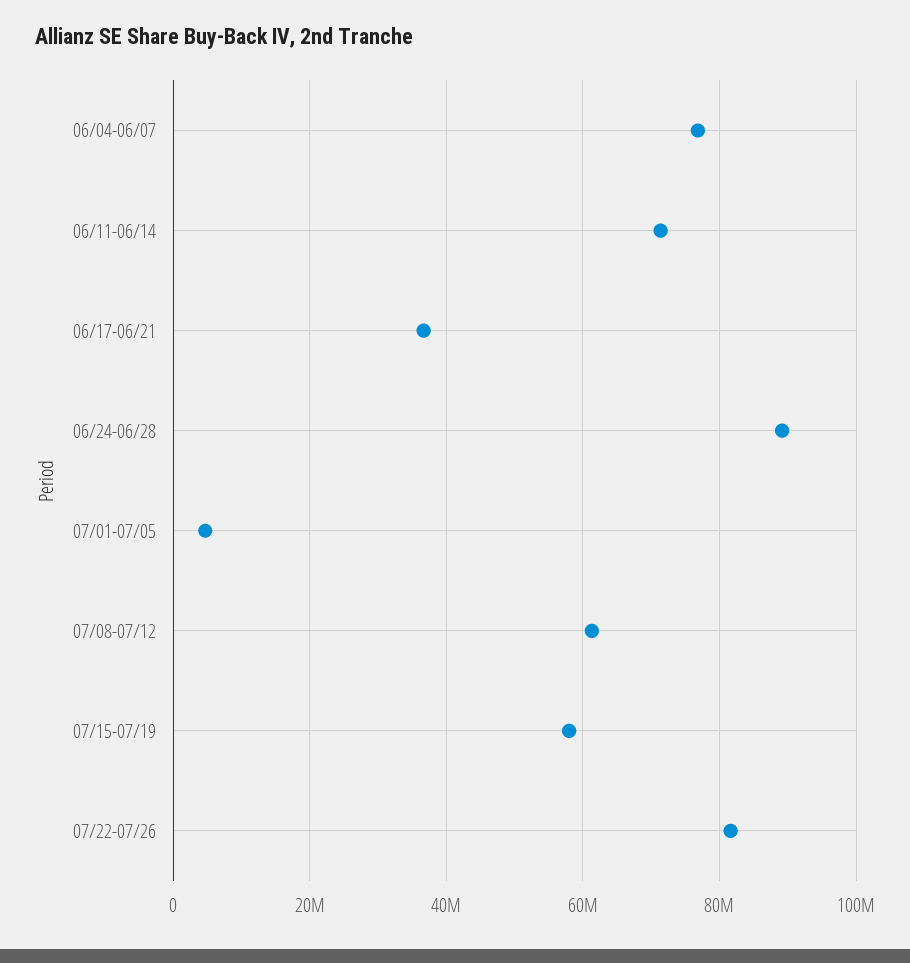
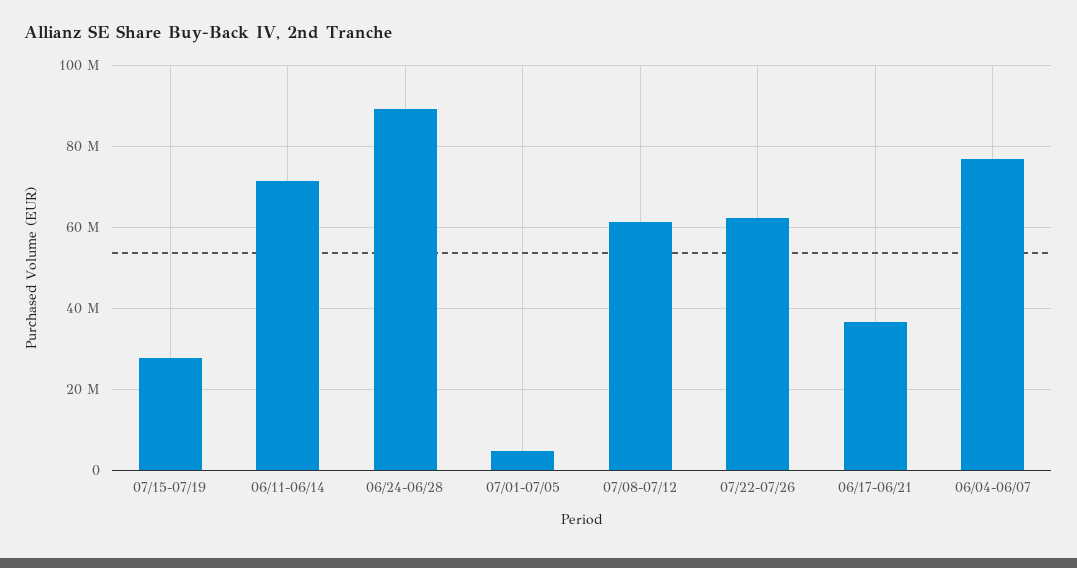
07/15-07/19: 58000000 -> 28000000
07/22-07/26: 82000000 -> 62000000

